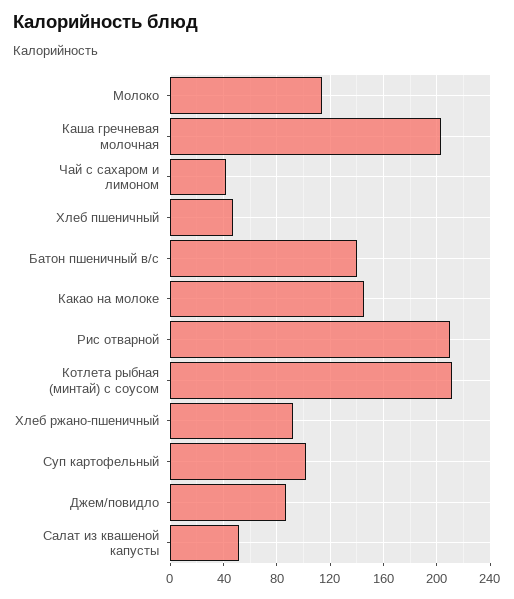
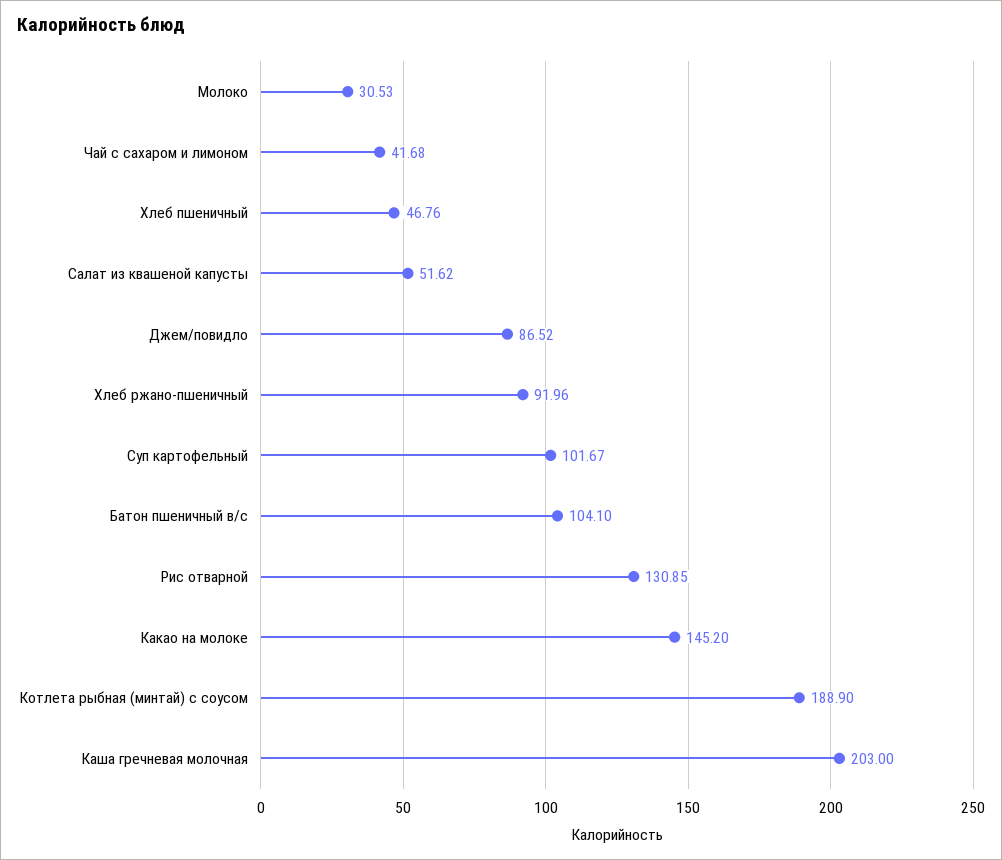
Молоко: 115 -> 30.53
Батон пшеничный в/с: 140 -> 104.1
Рис отварной: 210 -> 130.85
Котлета рыбная (минтай) с соусом: 210 -> 188.9

